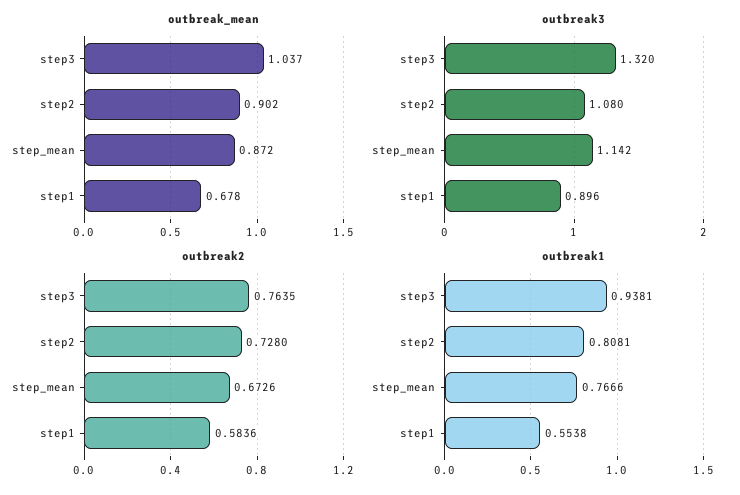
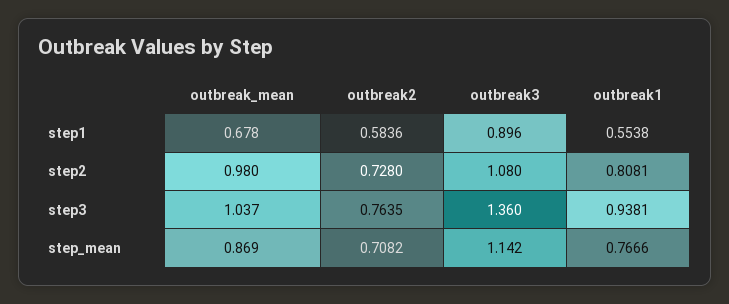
outbreak_mean, step2: 0.902 -> 0.98
outbreak_mean, step_mean: 0.872 -> 0.869
outbreak3, step3: 1.32 -> 1.36
outbreak2, step_mean: 0.6726 -> 0.7082

